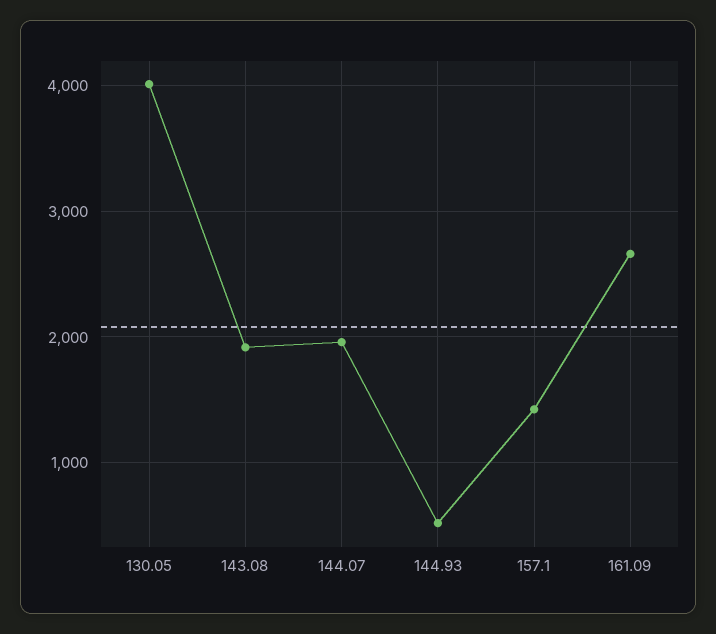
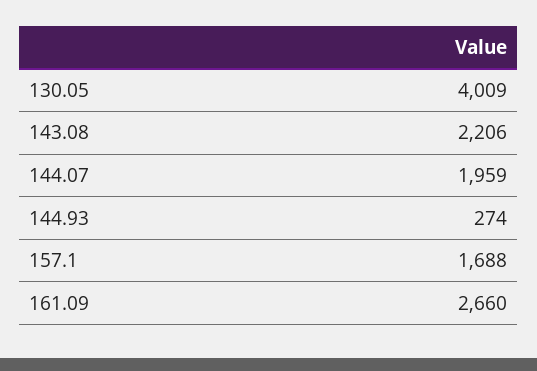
143.08: 1900 -> 2206
144.93: 500 -> 274
157.1: 1400 -> 1688

